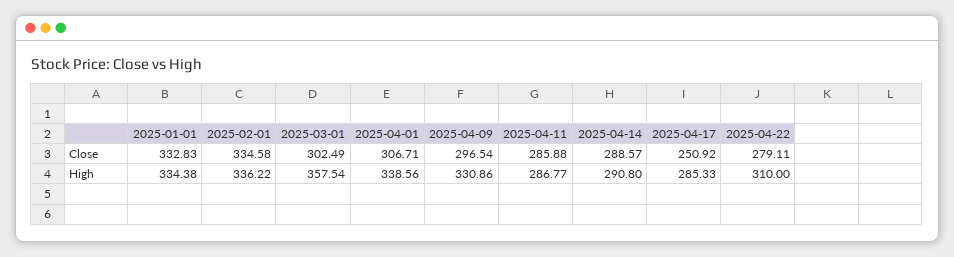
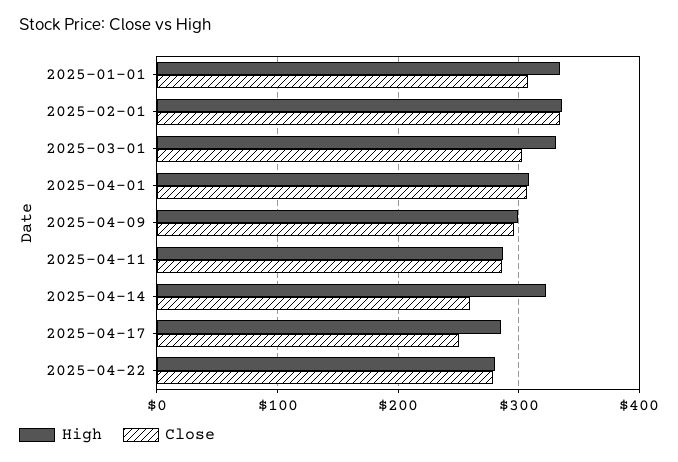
Close, 2025-01-01: 332.83 -> 310
Close, 2025-04-14: 288.57 -> 260
High, 2025-03-01: 357.54 -> 330
High, 2025-04-01: 338.56 -> 310
High, 2025-04-09: 330.86 -> 300
High, 2025-04-14: 290.8 -> 320
High, 2025-04-22: 310 -> 280

